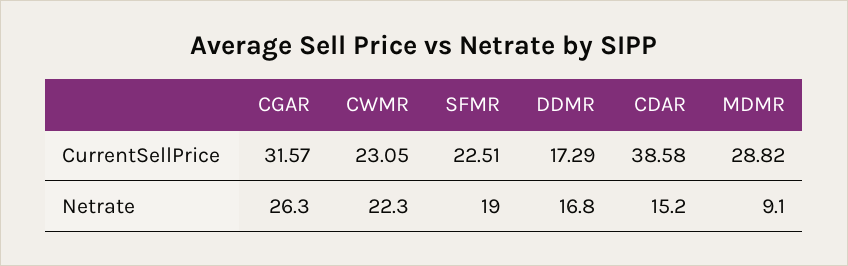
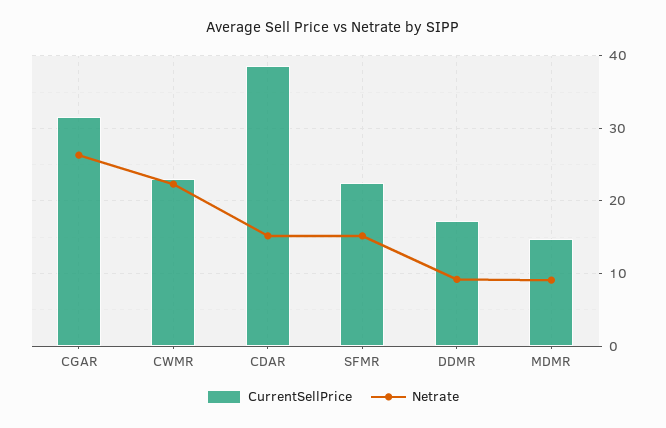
CurrentSellPrice, MDMR: 28.82 -> 15
Netrate, SFMR: 19 -> 15
Netrate, DDMR: 16.8 -> 9

